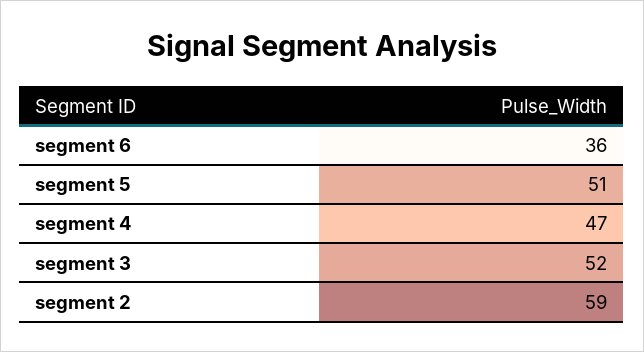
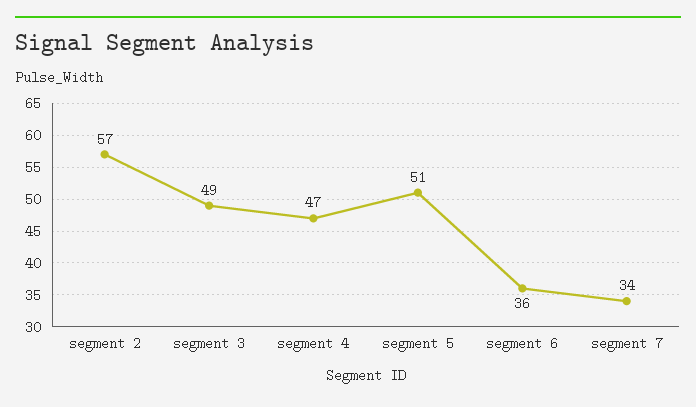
segment 3: 52 -> 49
segment 2: 59 -> 57
segment 7: none -> 34

